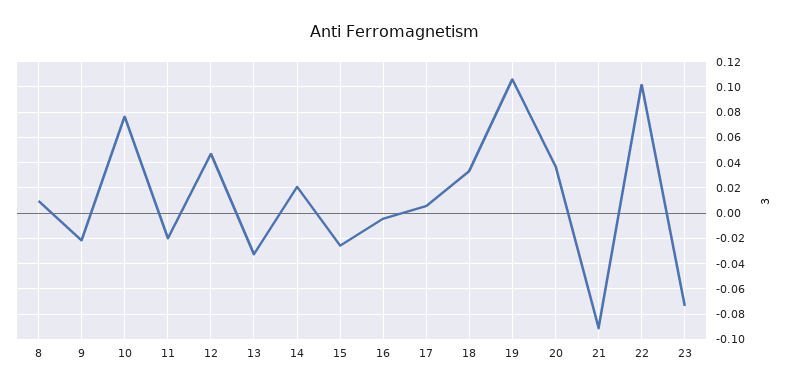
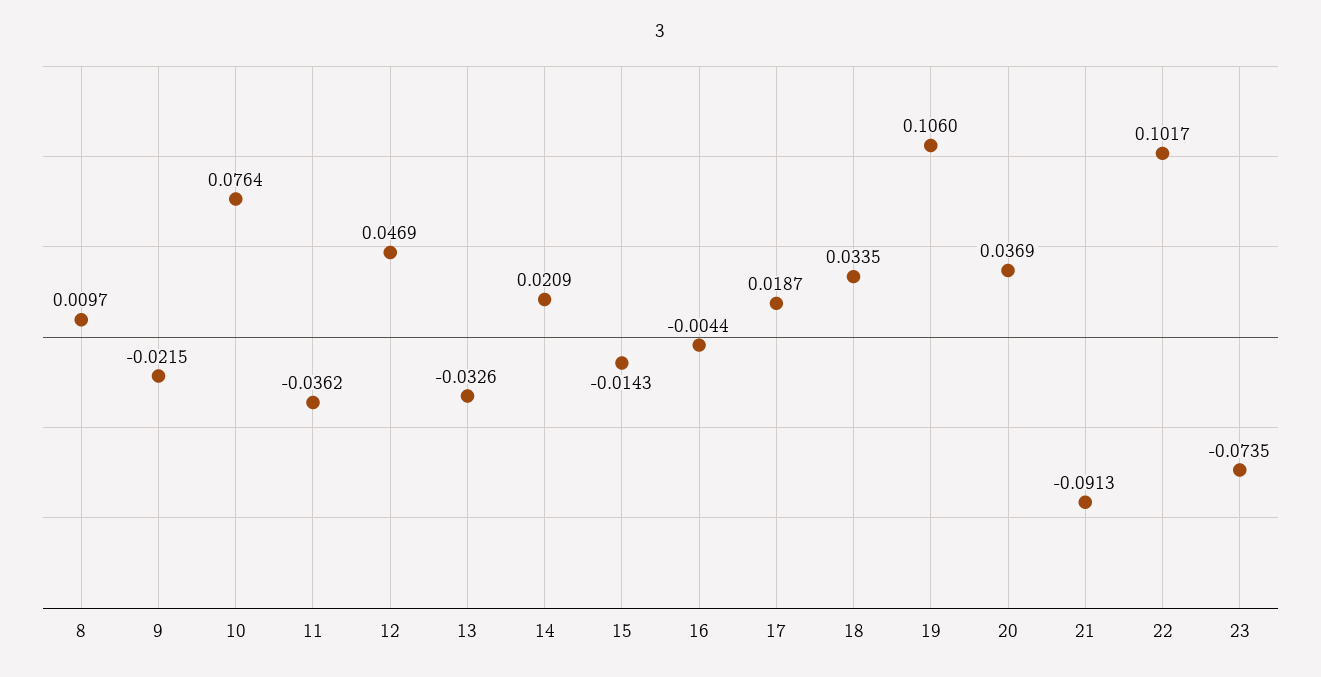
11: -0.02 -> -0.0362
15: -0.025 -> -0.0143
17: 0.005 -> 0.0187

